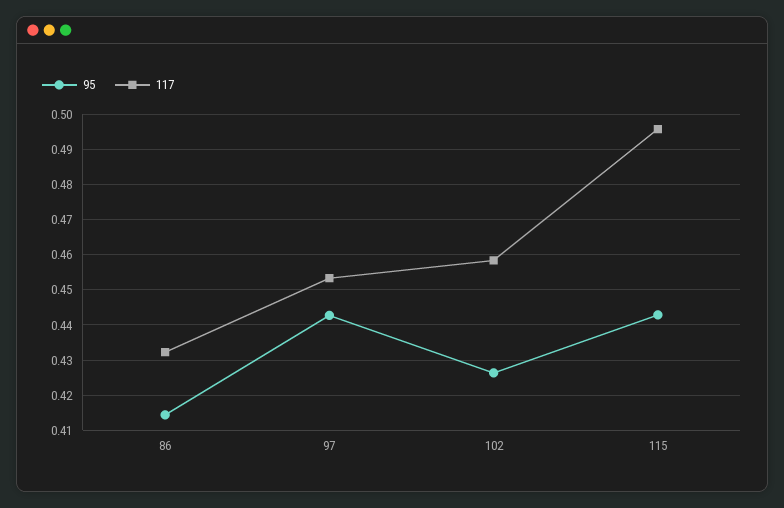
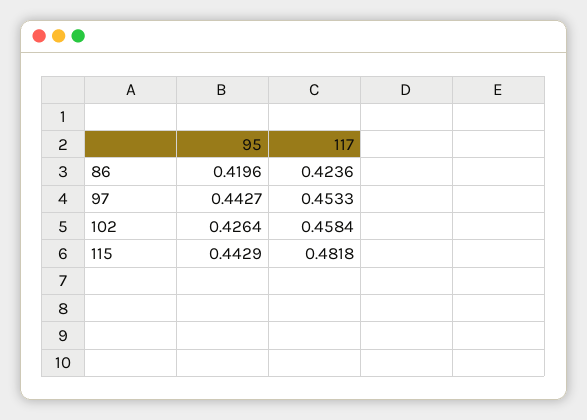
95, 86: 0.414 -> 0.4196
117, 86: 0.432 -> 0.4236
117, 115: 0.496 -> 0.4818

